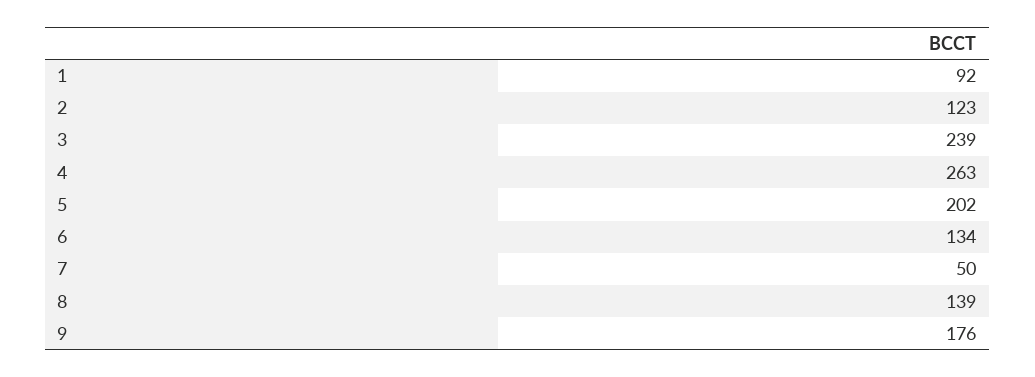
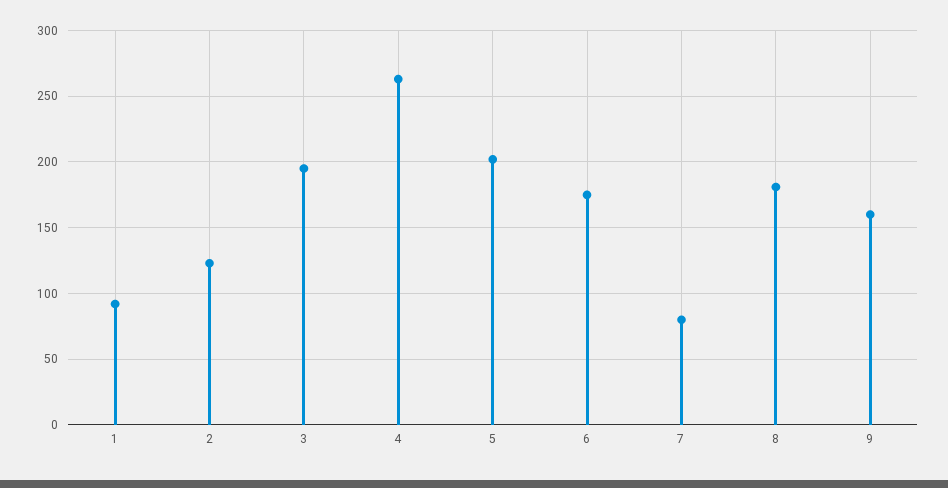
3: 239 -> 195
6: 134 -> 175
7: 50 -> 80
8: 139 -> 180
9: 176 -> 160

